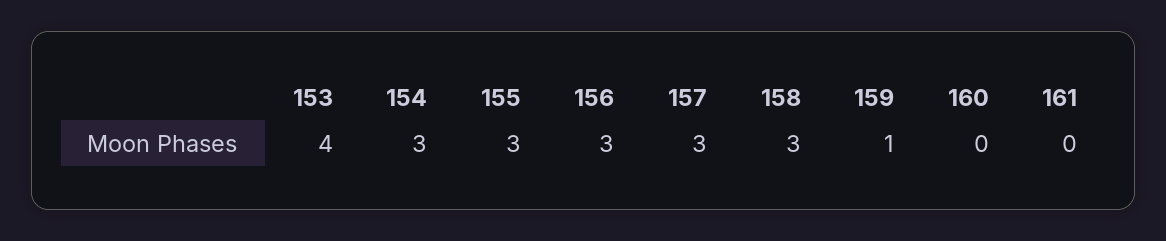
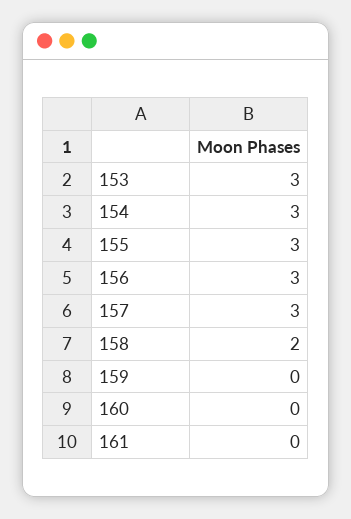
153: 4 -> 3
158: 3 -> 2
159: 1 -> 0

